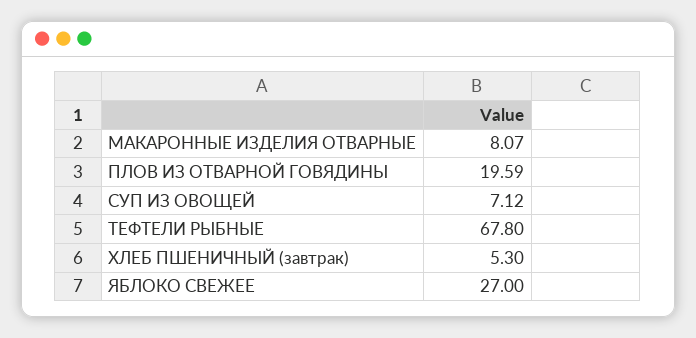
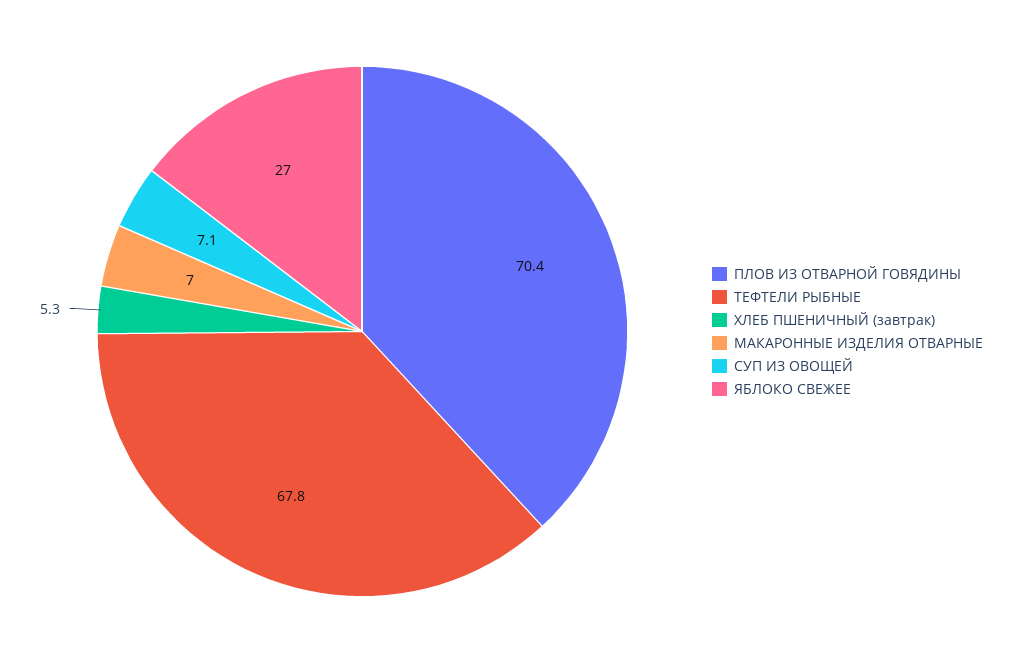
МАКАРОННЫЕ ИЗДЕЛИЯ ОТВАРНЫЕ: 8.07 -> 7
ПЛОВ ИЗ ОТВАРНОЙ ГОВЯДИНЫ: 19.59 -> 70.4

